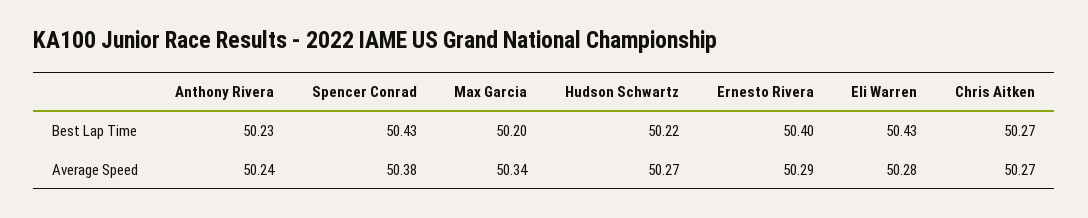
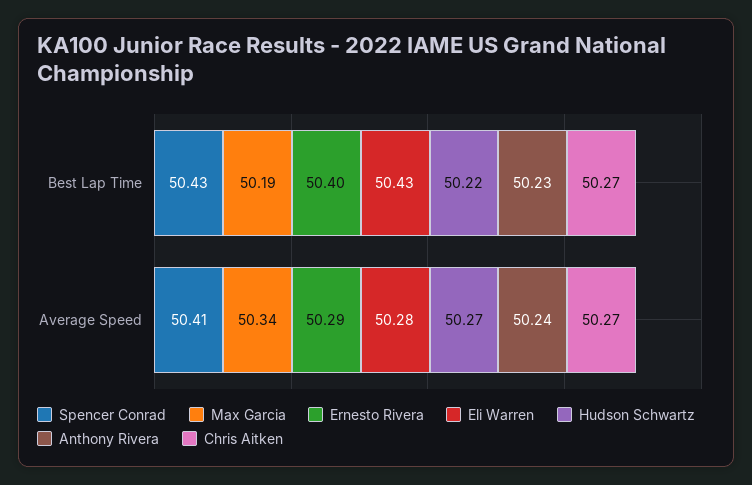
Max Garcia, Best Lap Time: 50.2 -> 50.19
Spencer Conrad, Average Speed: 50.38 -> 50.41

